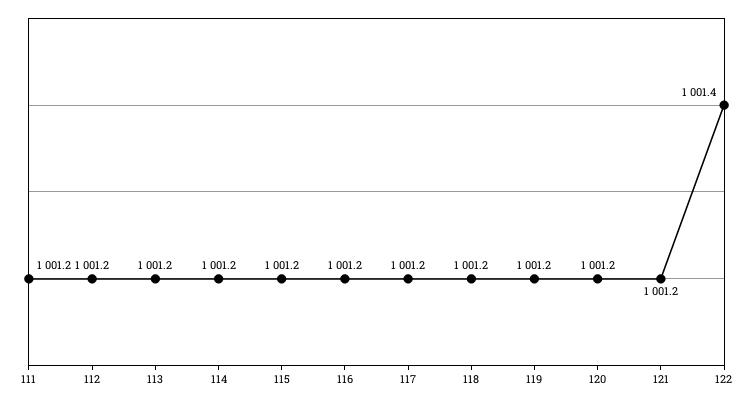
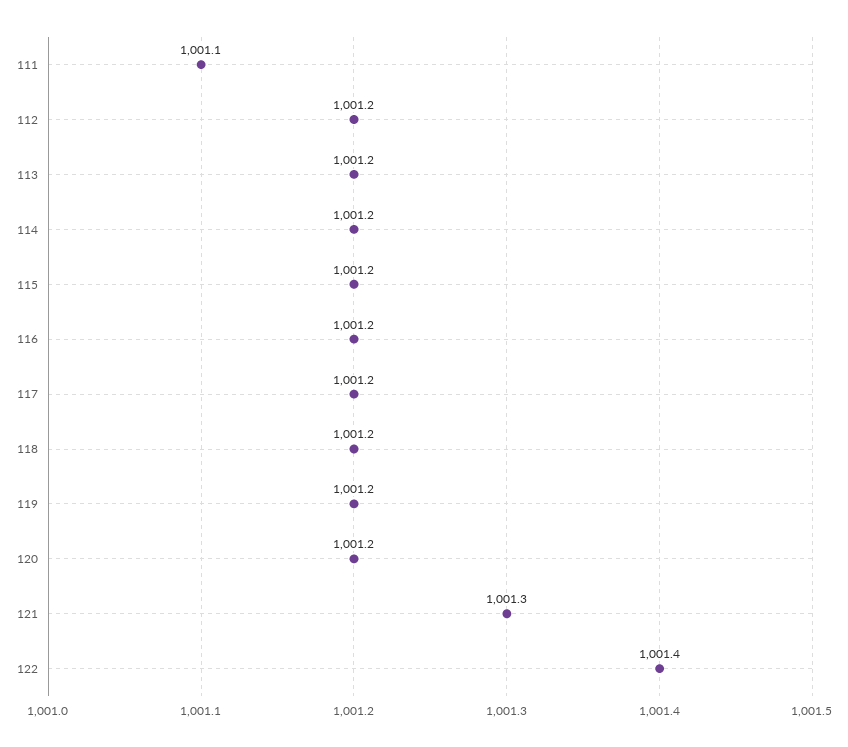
111: 1001.2 -> 1001.1
121: 1001.2 -> 1001.3

